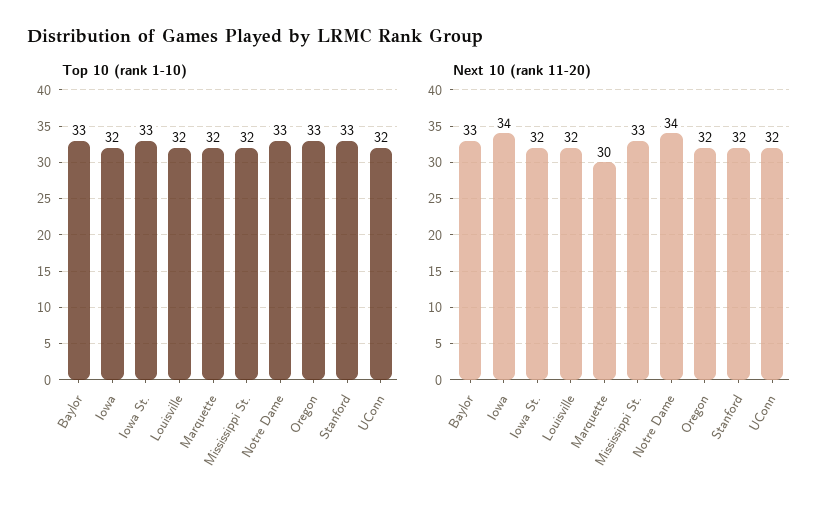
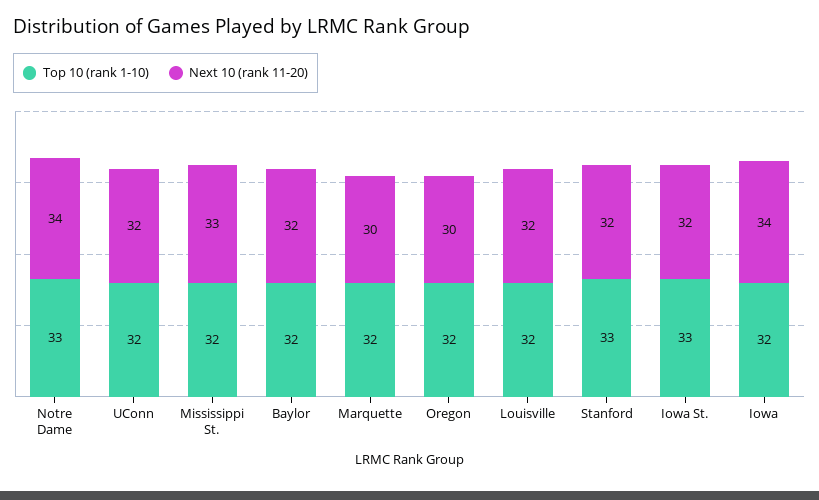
Top 10 (rank 1-10), Baylor: 33 -> 32
Top 10 (rank 1-10), Oregon: 33 -> 32
Next 10 (rank 11-20), Baylor: 33 -> 32
Next 10 (rank 11-20), Oregon: 32 -> 30

